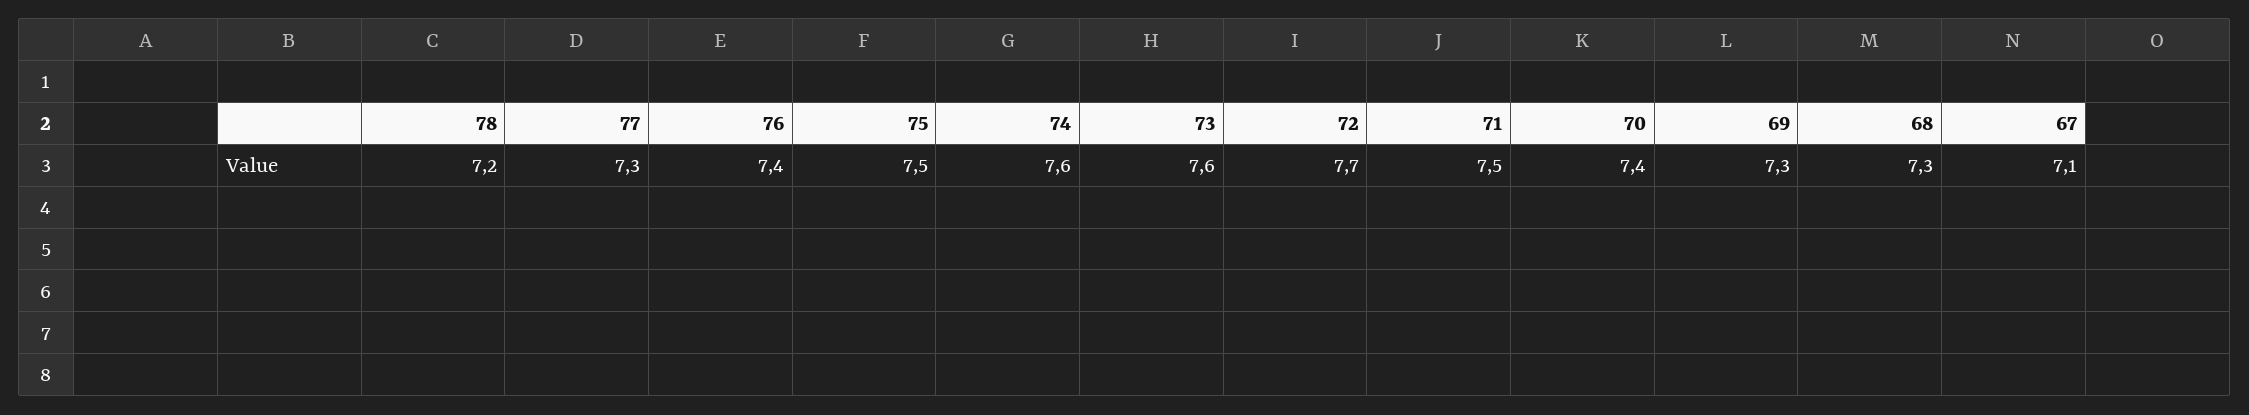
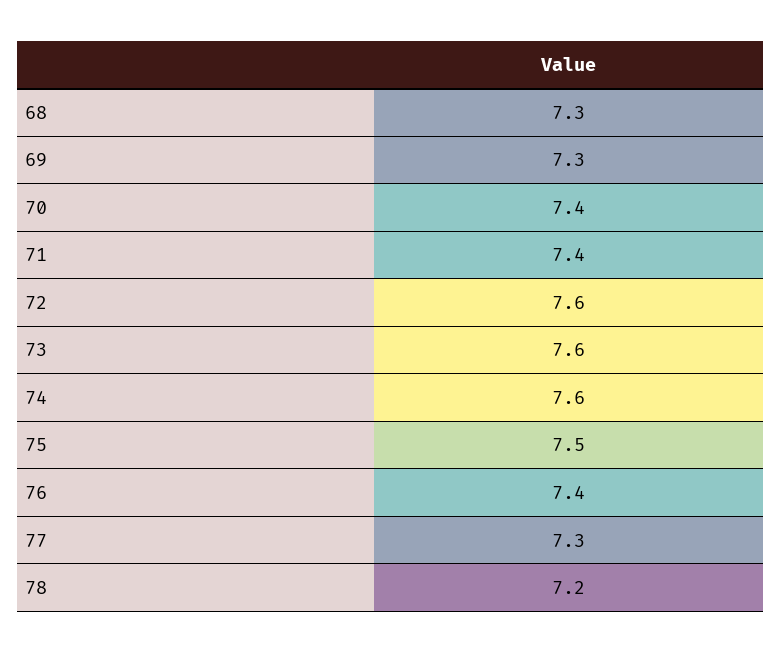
72: 7.7 -> 7.6
71: 7.5 -> 7.4
67: 7.1 -> none

